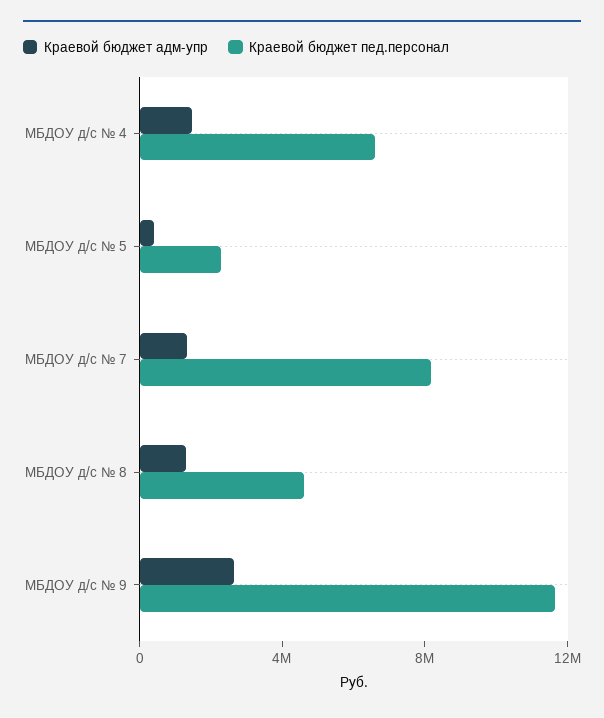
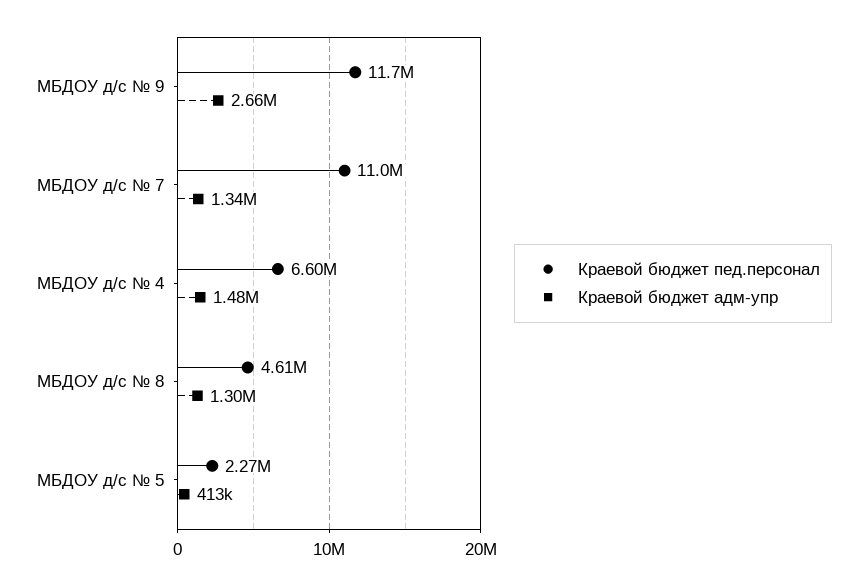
Краевой бюджет пед.персонал, МБДОУ д/с № 7: 8000000 -> 11000000

